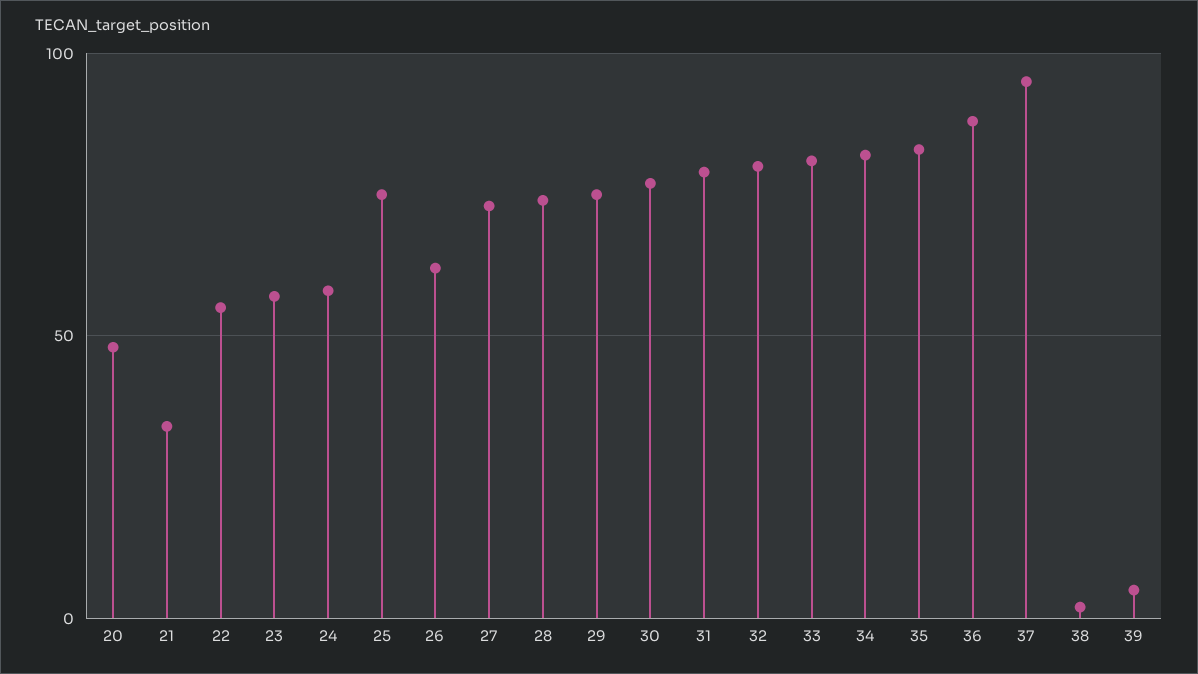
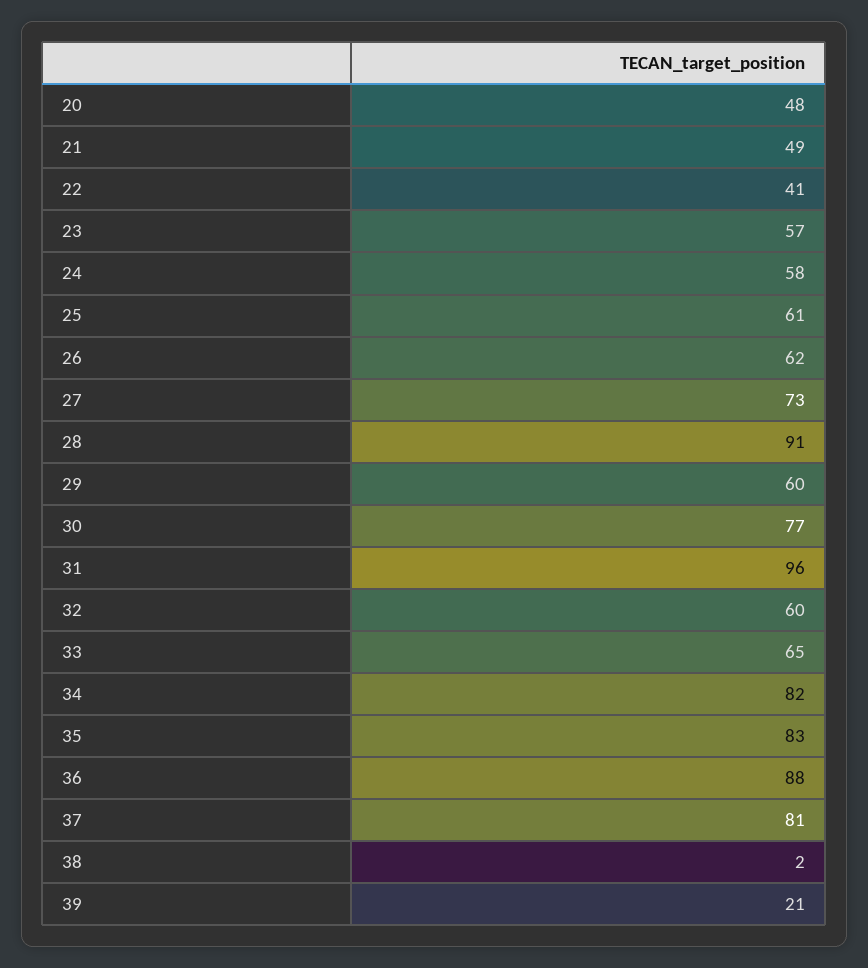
21: 35 -> 49
22: 55 -> 41
25: 75 -> 61
28: 75 -> 91
29: 75 -> 60
31: 80 -> 96
32: 80 -> 60
33: 80 -> 65
37: 95 -> 81
39: 5 -> 21

